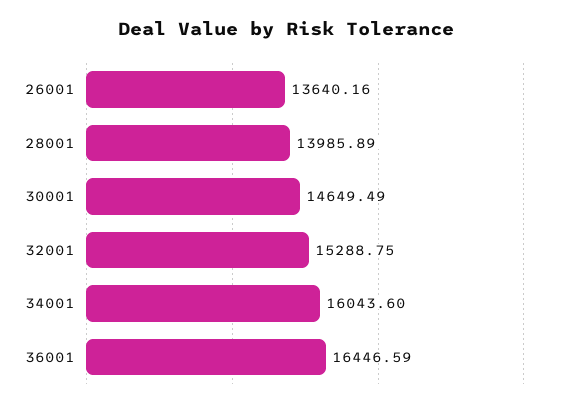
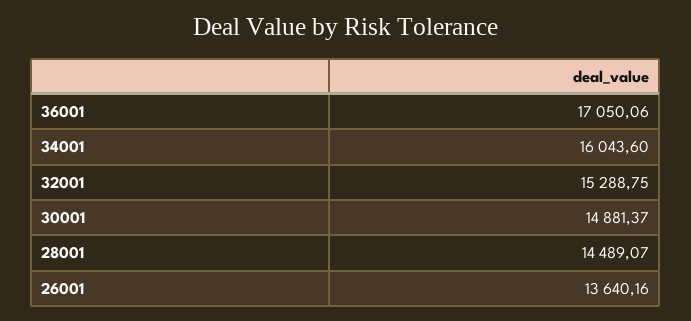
28001: 13985.89 -> 14489.07
30001: 14649.49 -> 14881.37
36001: 16446.59 -> 17050.06

